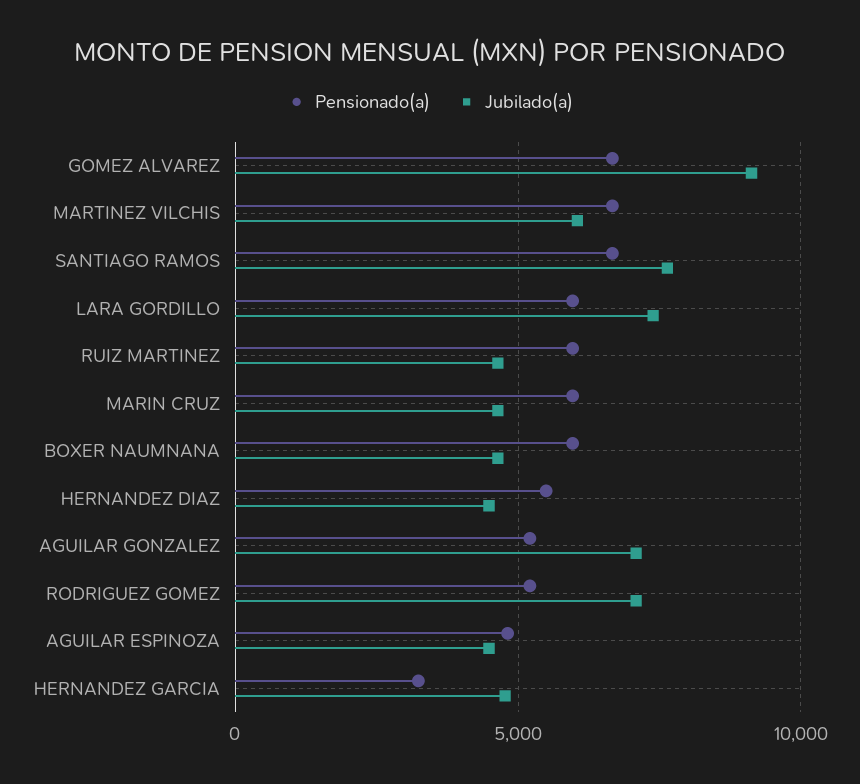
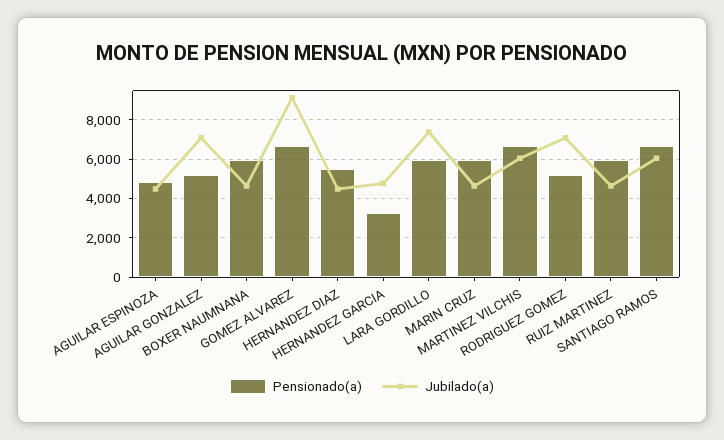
Jubilado(a), SANTIAGO RAMOS: 7500 -> 6000

